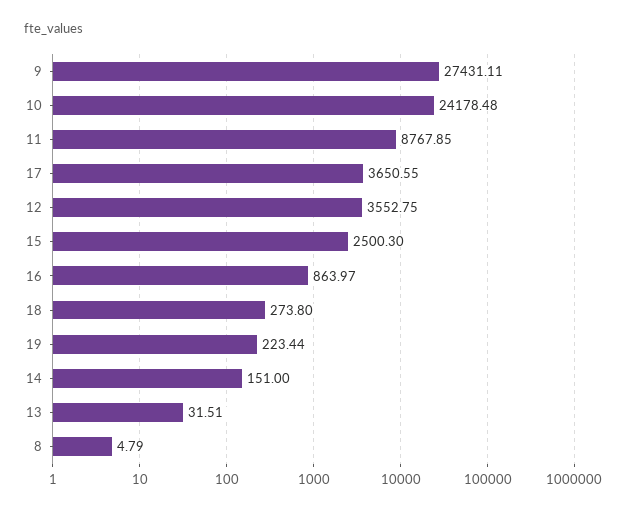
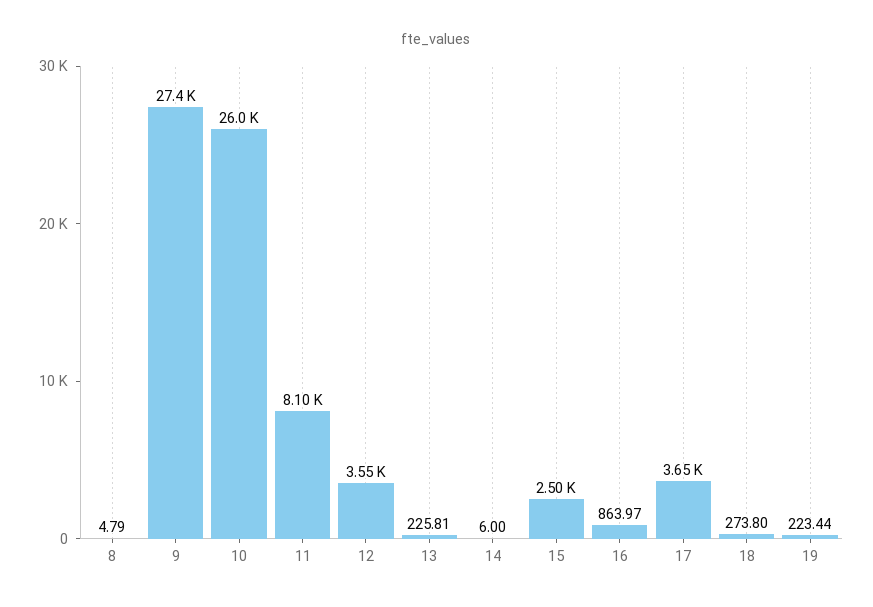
10: 24178.48 -> 26000
11: 8767.85 -> 8100
14: 151 -> 6
13: 31.51 -> 225.81

